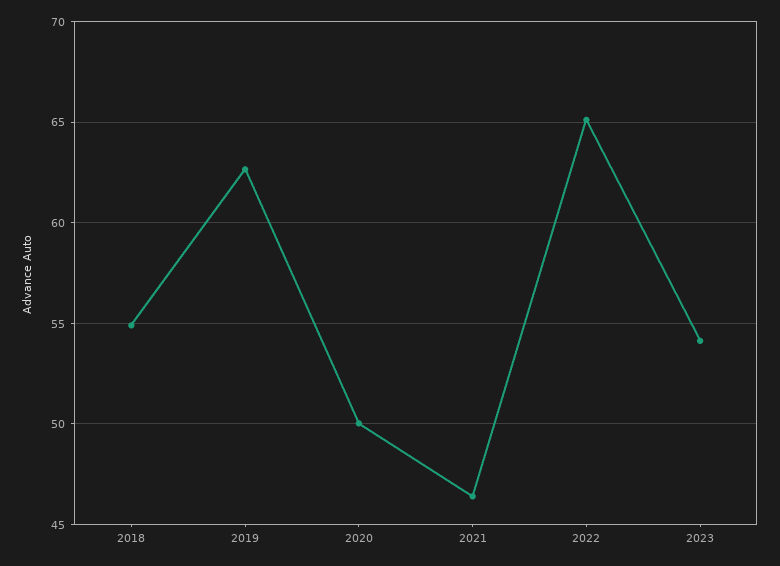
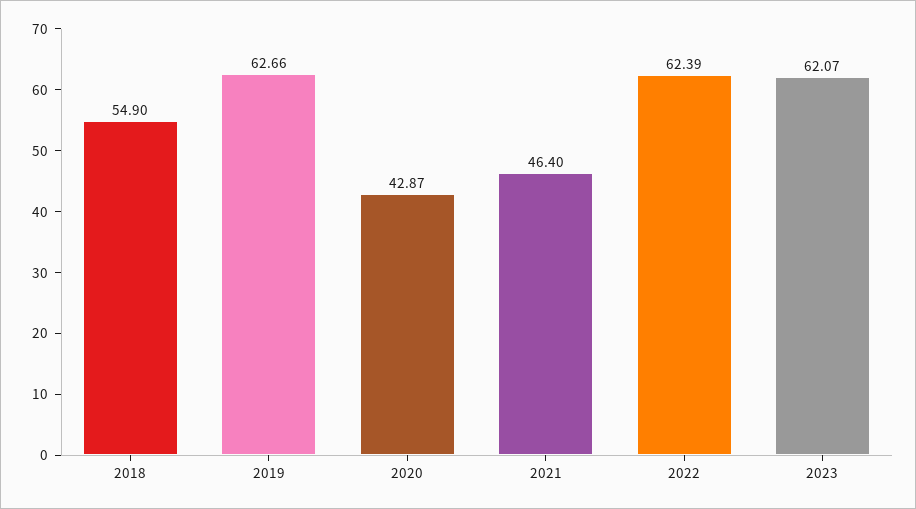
2020: 50 -> 42.87
2022: 65 -> 62.39
2023: 54 -> 62.07

